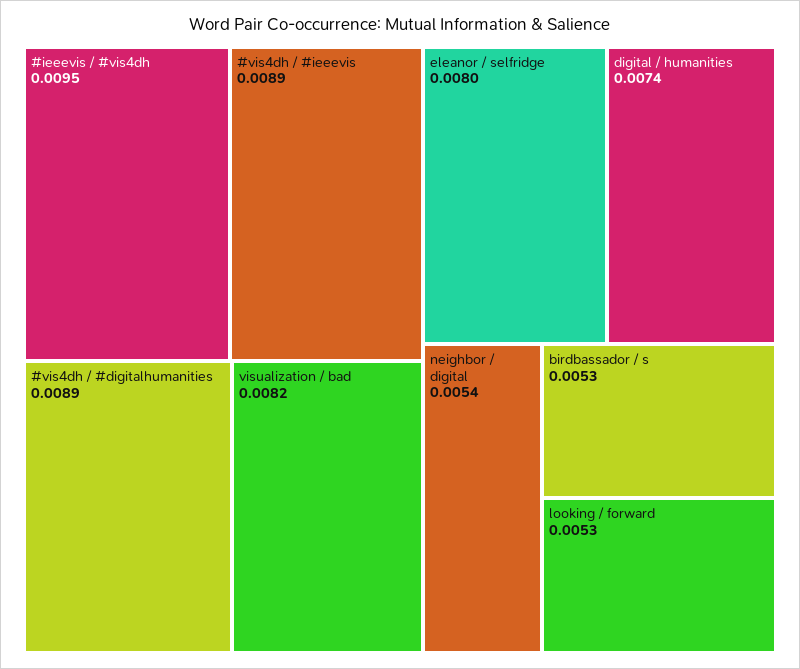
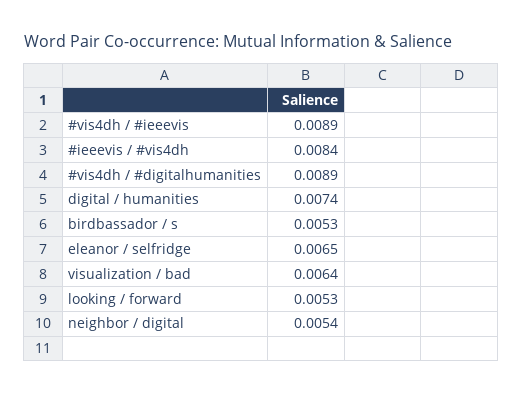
#ieeevis / #vis4dh: 0.0095 -> 0.0084
visualization / bad: 0.0082 -> 0.0064
eleanor / selfridge: 0.008 -> 0.0065

